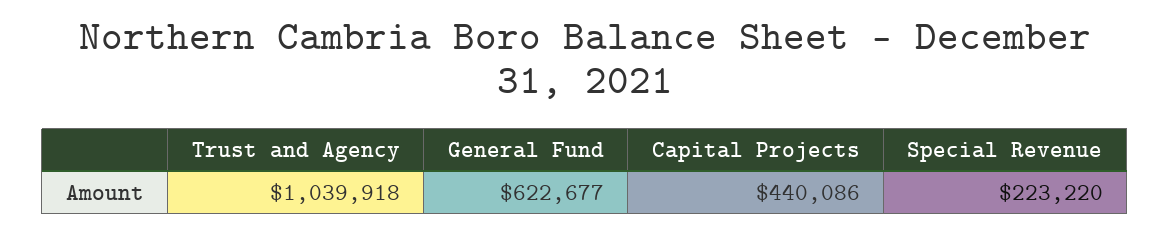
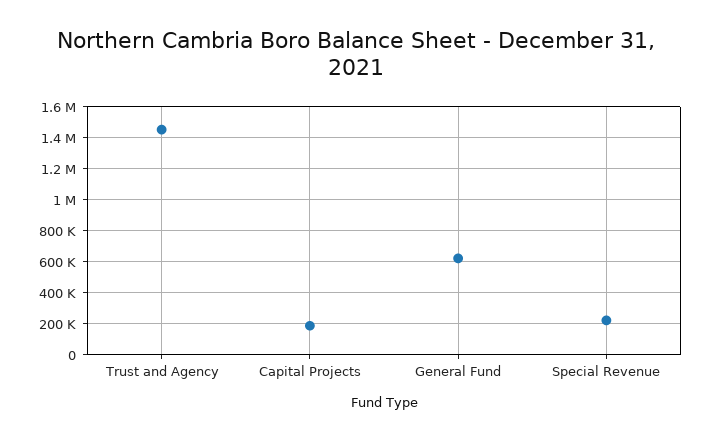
Trust and Agency: 1039918 -> 1450000
Capital Projects: 440086 -> 200000

